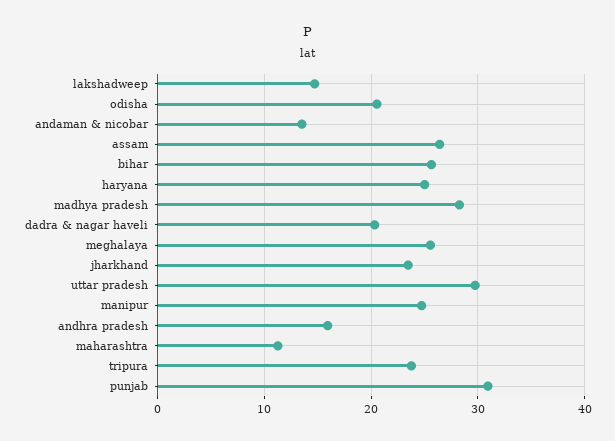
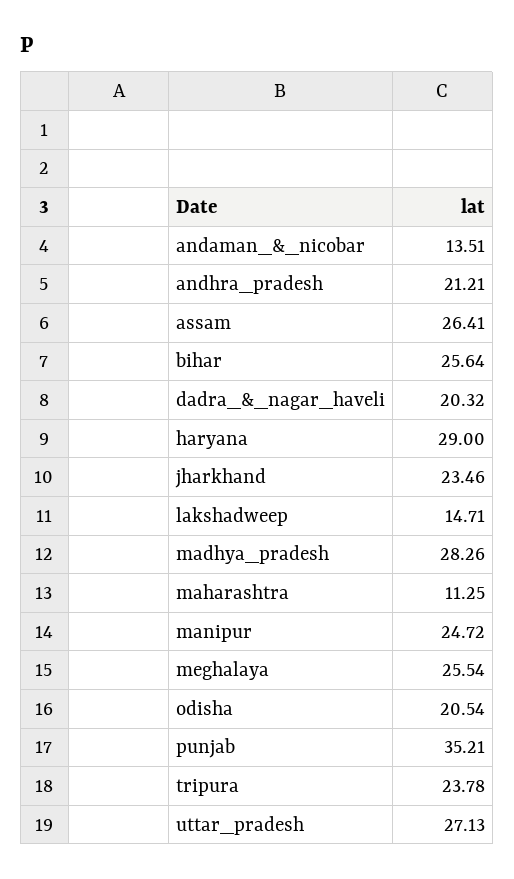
haryana: 25 -> 29
uttar pradesh: 30 -> 27.13
andhra pradesh: 16 -> 21.21
punjab: 31 -> 35.21

